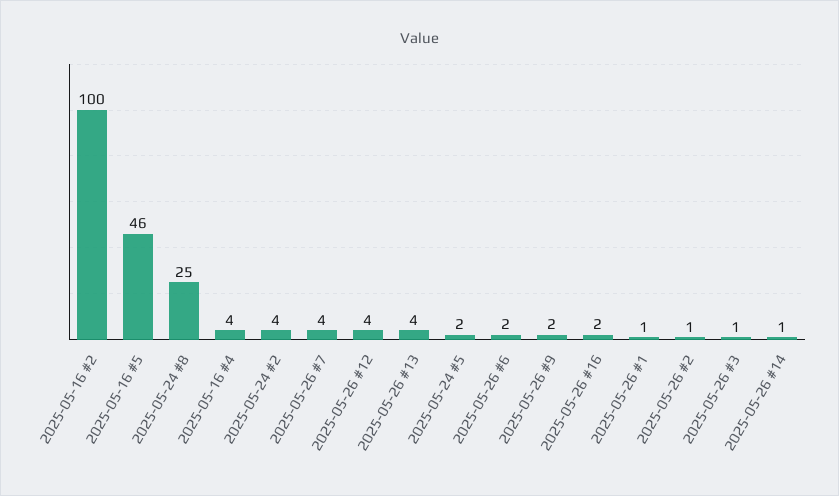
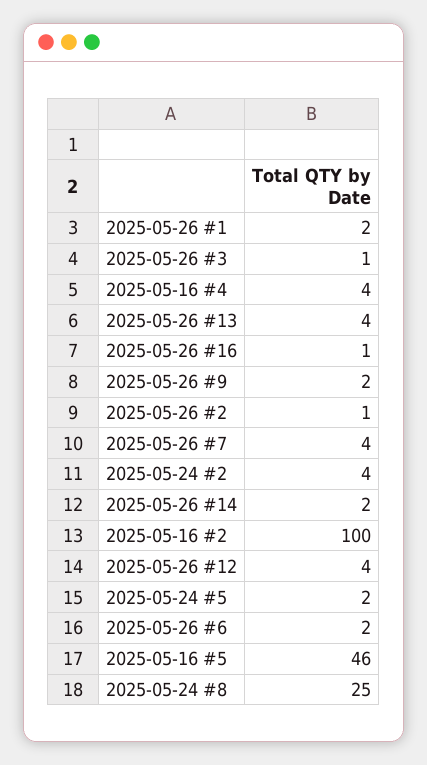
2025-05-26 #16: 2 -> 1
2025-05-26 #1: 1 -> 2
2025-05-26 #14: 1 -> 2

